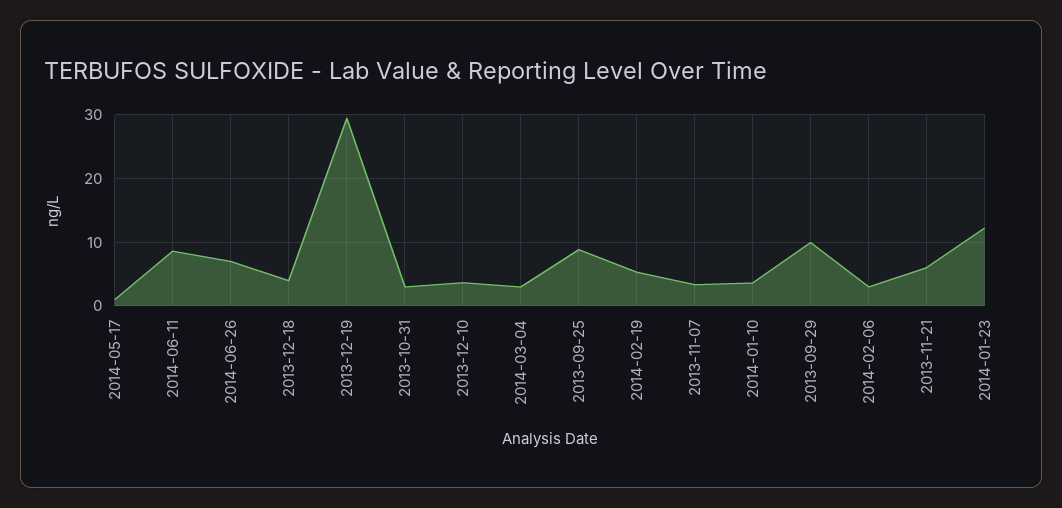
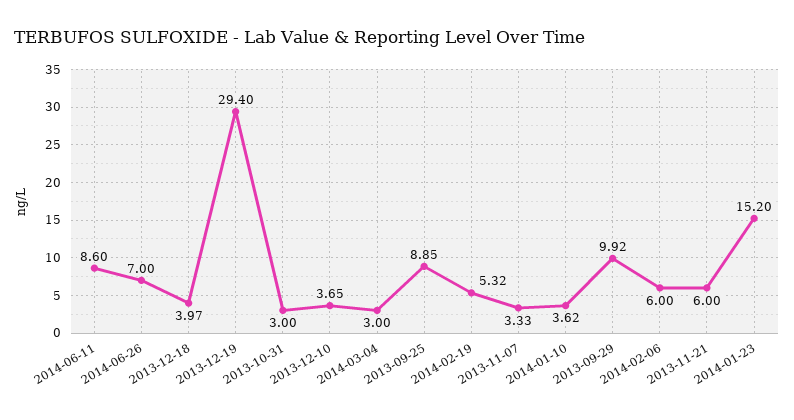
2014-05-17: 1 -> none
2014-02-06: 3 -> 6
2014-01-23: 12 -> 15.2

